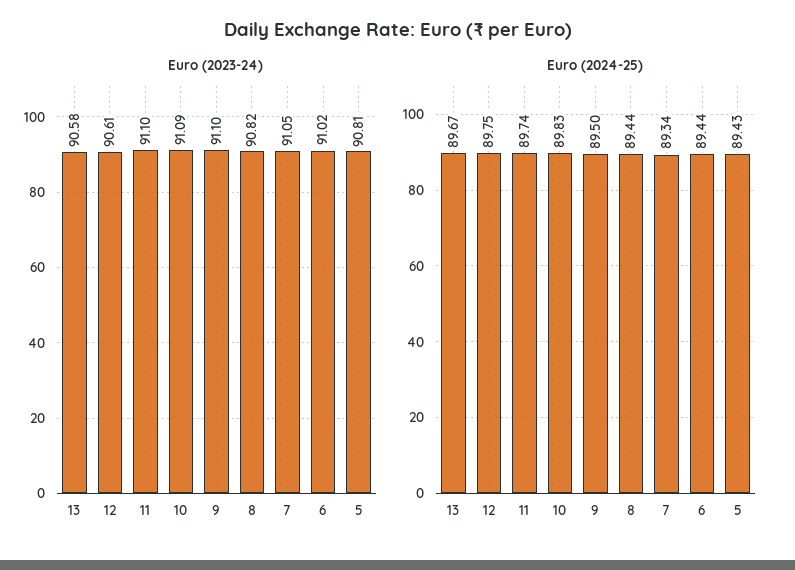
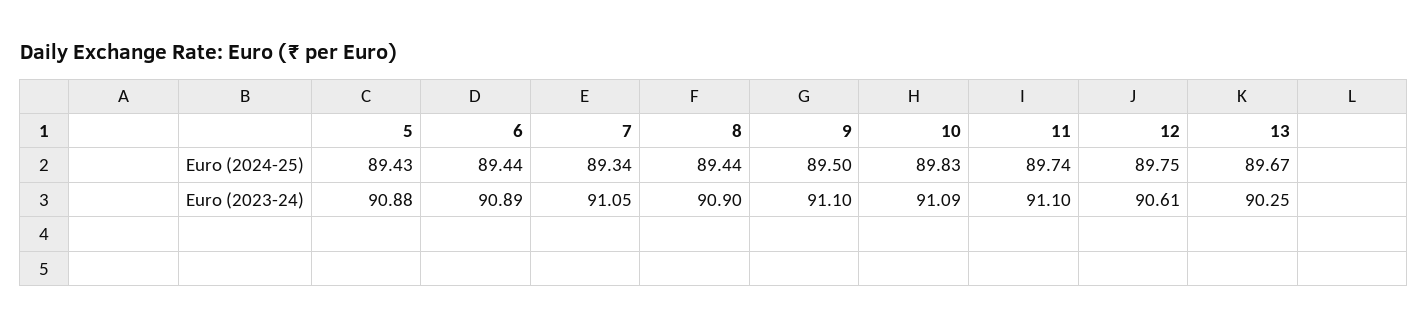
Euro (2023-24), 13: 90.58 -> 90.25
Euro (2023-24), 8: 90.82 -> 90.9
Euro (2023-24), 6: 91.02 -> 90.89
Euro (2023-24), 5: 90.81 -> 90.88

